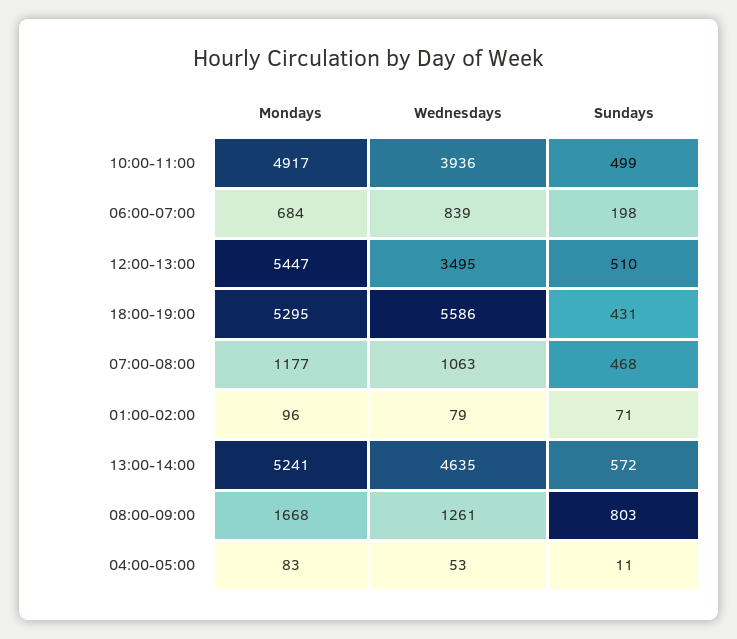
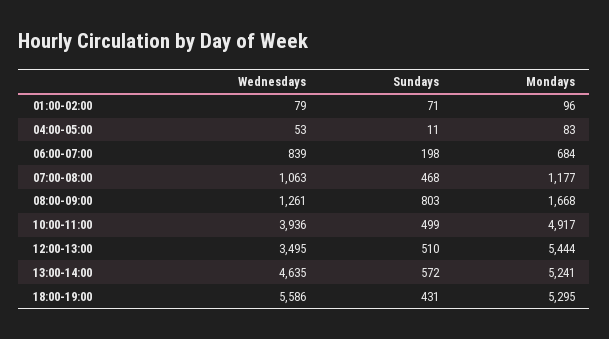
Mondays, 12:00-13:00: 5447 -> 5444

